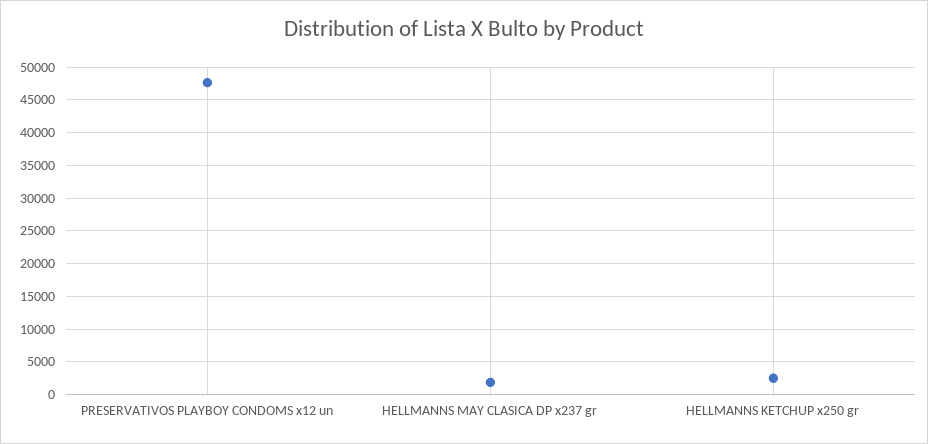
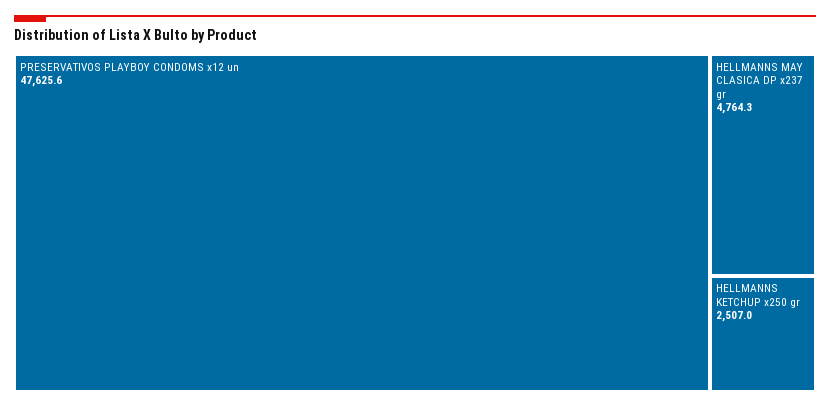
HELLMANNS MAY CLASICA DP x237 gr: 2000 -> 4764.3

